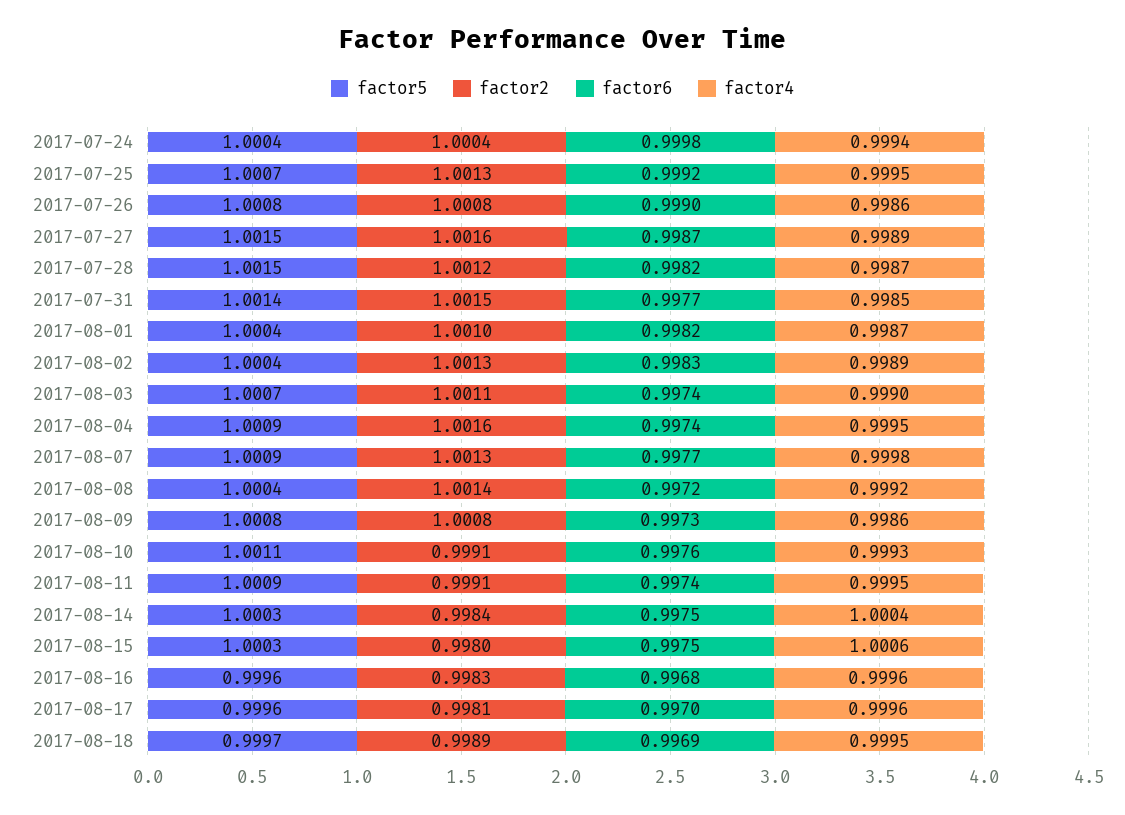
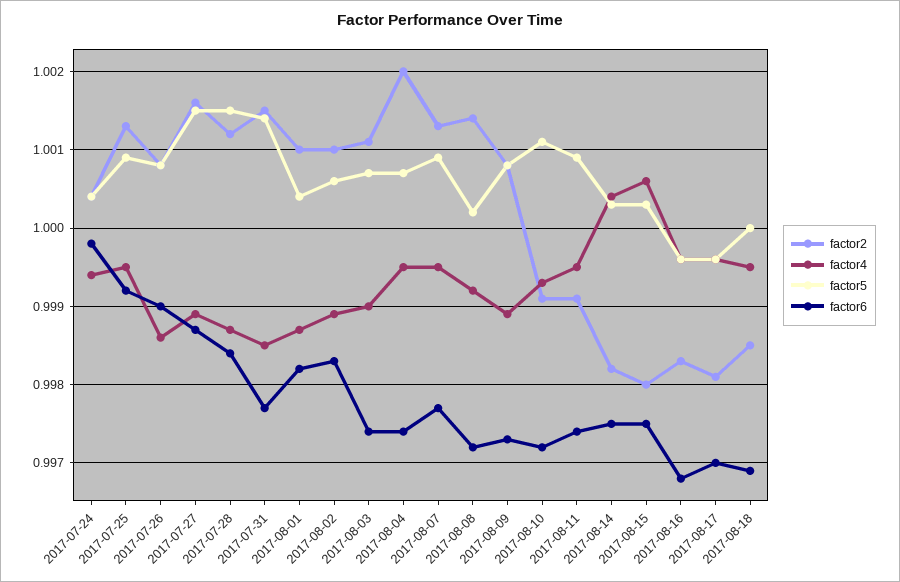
factor5, 2017-07-25: 1.0007 -> 1.0009
factor6, 2017-07-28: 0.9982 -> 0.9984
factor5, 2017-08-02: 1.0004 -> 1.0006
factor2, 2017-08-02: 1.0013 -> 1.001
factor5, 2017-08-04: 1.0009 -> 1.0007
factor2, 2017-08-04: 1.0016 -> 1.002
factor4, 2017-08-07: 0.9998 -> 0.9995
factor5, 2017-08-08: 1.0004 -> 1.0002
factor4, 2017-08-09: 0.9986 -> 0.9989
factor6, 2017-08-10: 0.9976 -> 0.9972
factor2, 2017-08-14: 0.9984 -> 0.9982
factor5, 2017-08-18: 0.9997 -> 1
factor2, 2017-08-18: 0.9989 -> 0.9985

